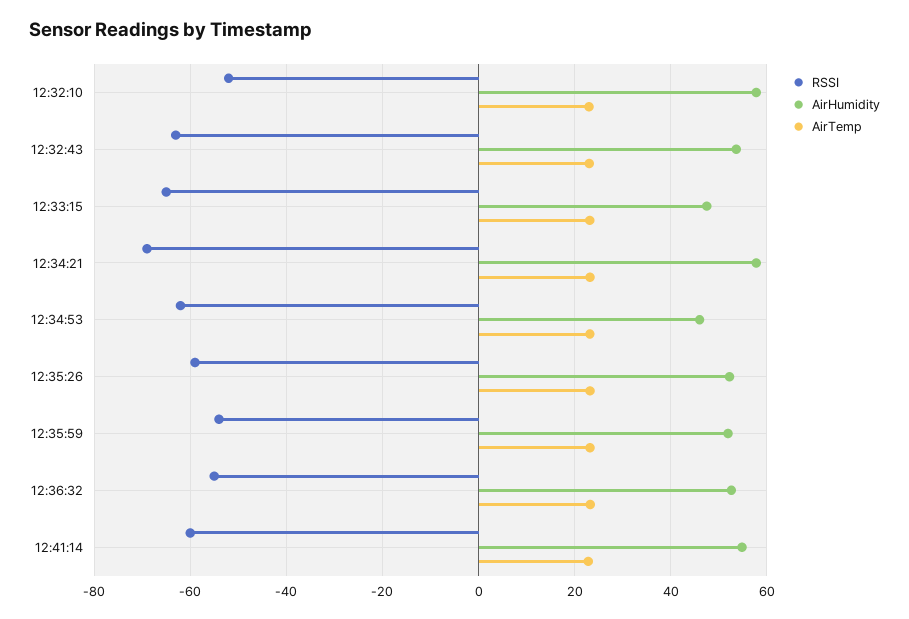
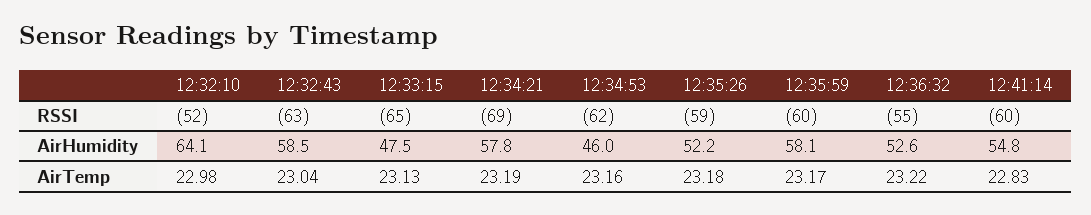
AirHumidity, 12:32:10: 58 -> 64.1
AirHumidity, 12:32:43: 54 -> 58.5
RSSI, 12:35:59: -54 -> -60
AirHumidity, 12:35:59: 52 -> 58.1

